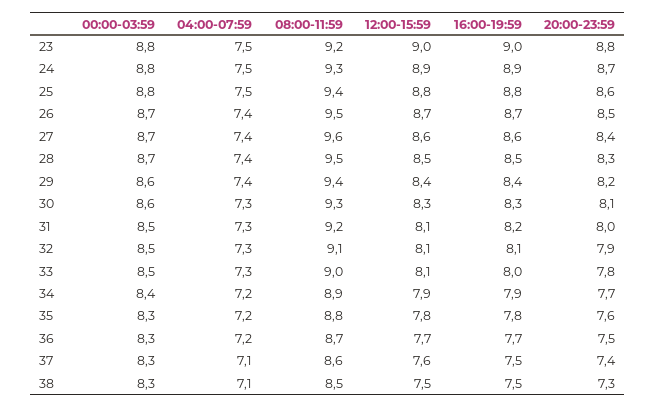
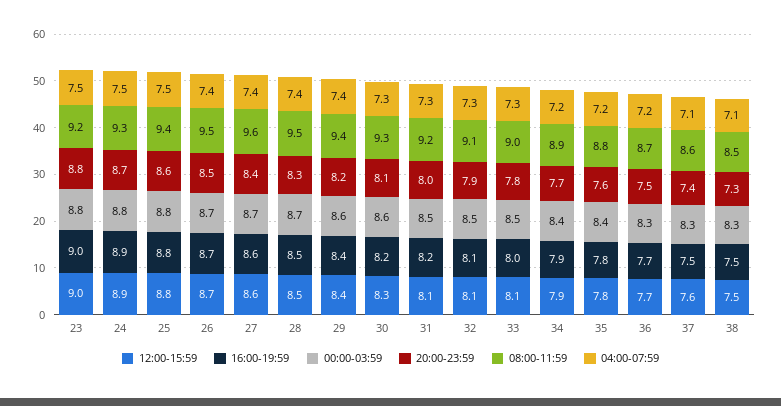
16:00-19:59, 30: 8.3 -> 8.2
00:00-03:59, 35: 8.3 -> 8.4

